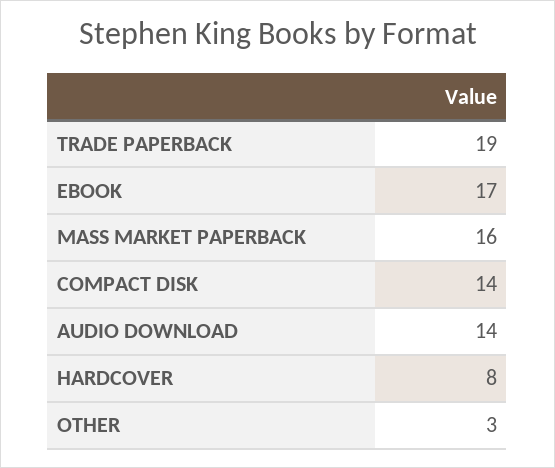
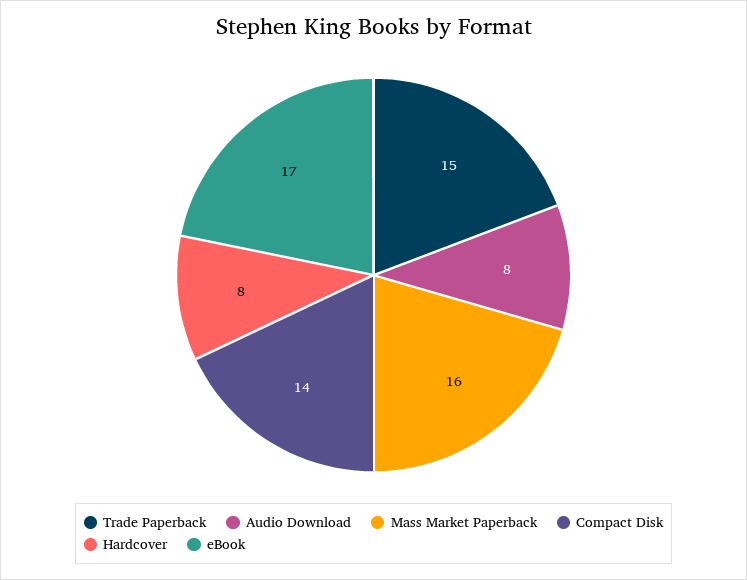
TRADE PAPERBACK: 19 -> 15
AUDIO DOWNLOAD: 14 -> 8
OTHER: 3 -> none

